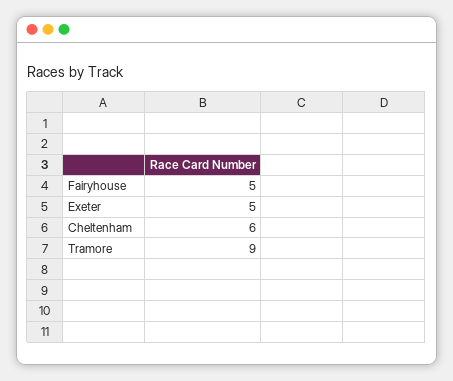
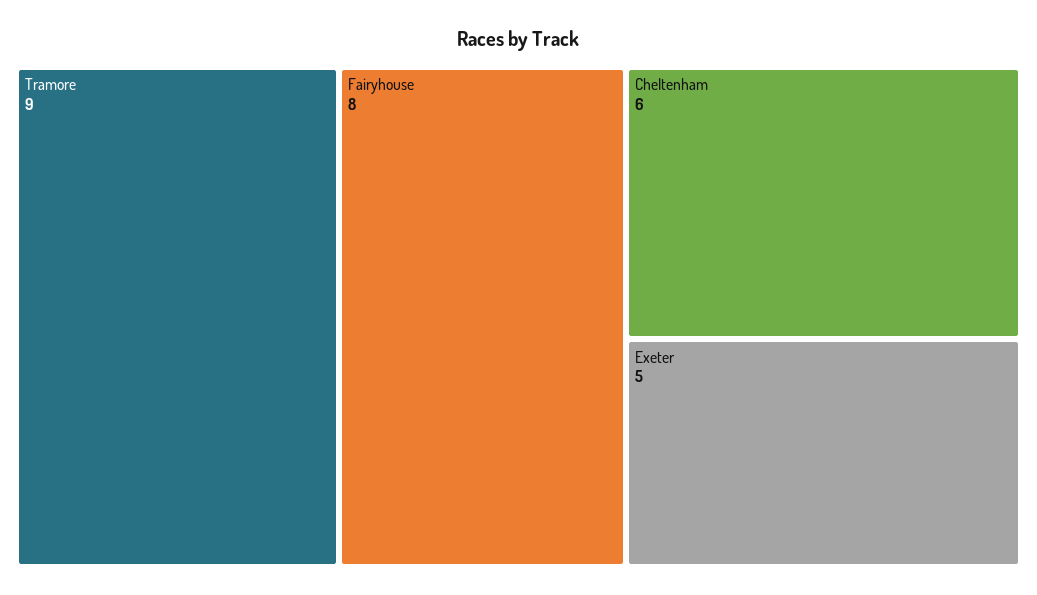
Fairyhouse: 5 -> 8

